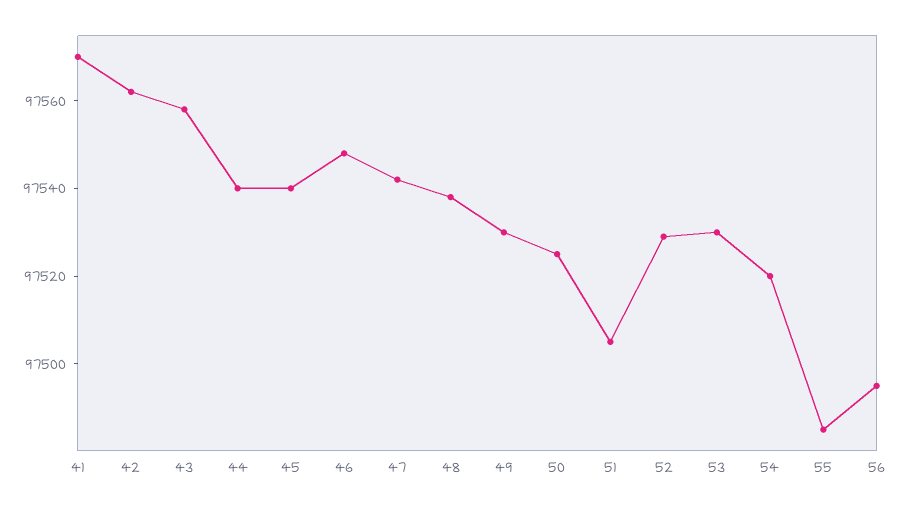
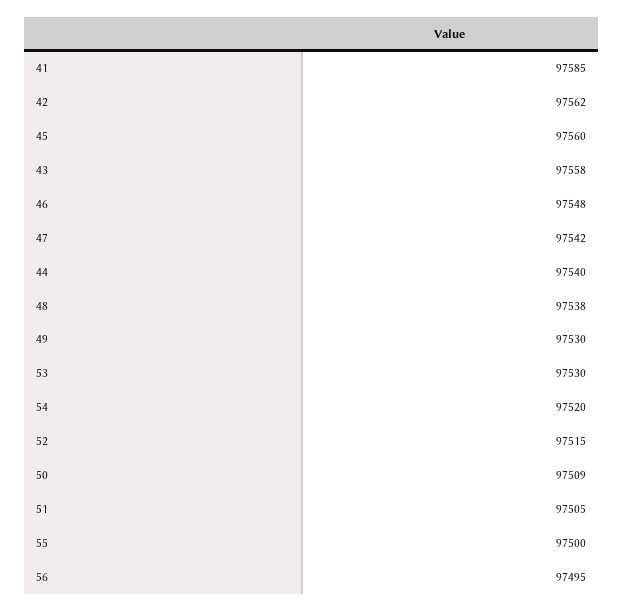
41: 97570 -> 97585
45: 97540 -> 97560
50: 97525 -> 97509
52: 97530 -> 97515
55: 97485 -> 97500

